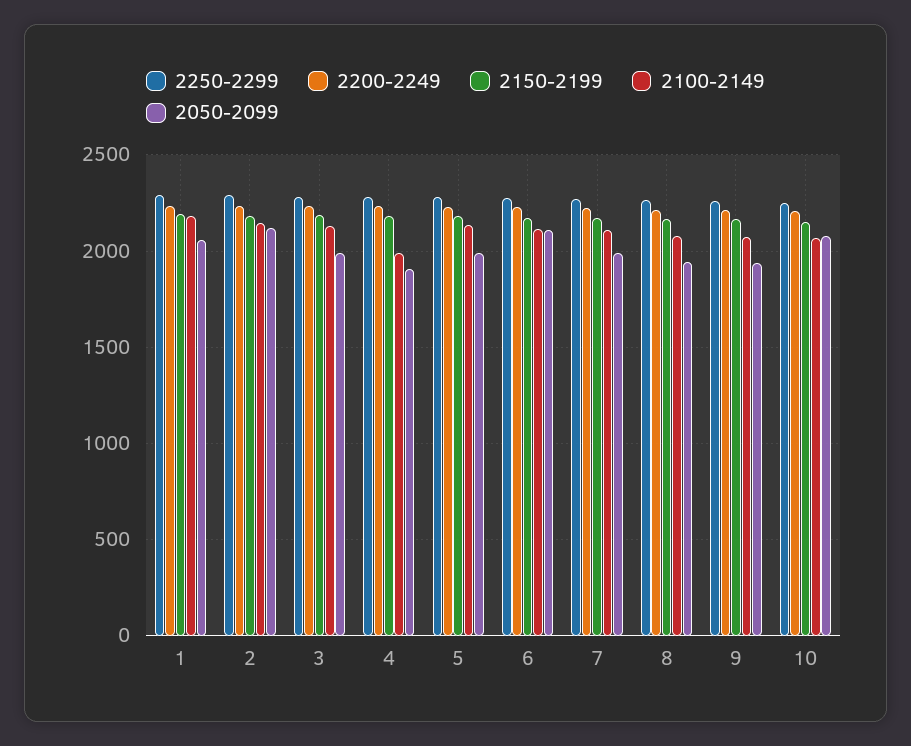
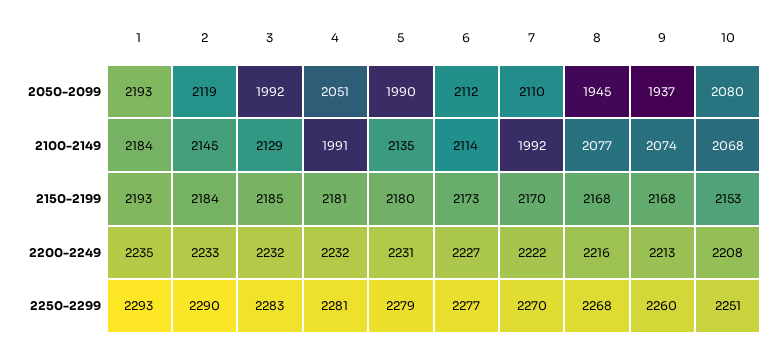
2050-2099, 1: 2050 -> 2193
2050-2099, 4: 1900 -> 2051
2100-2149, 7: 2100 -> 1992
2050-2099, 7: 2000 -> 2110

